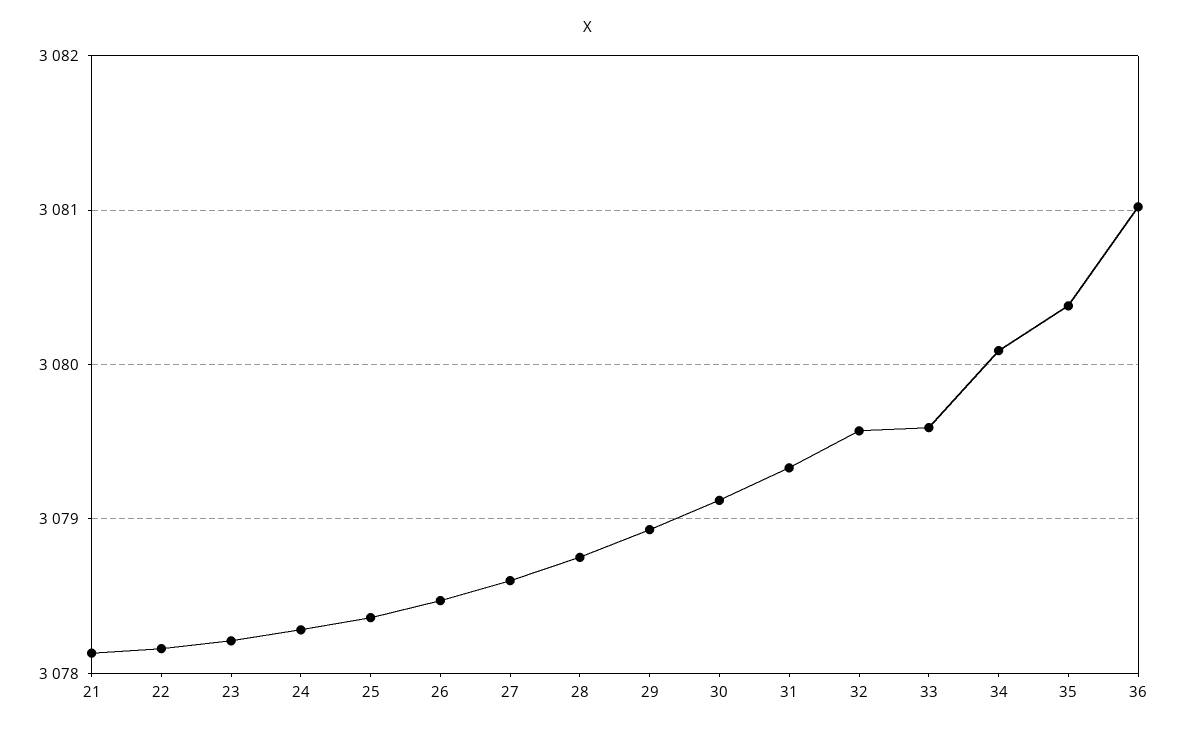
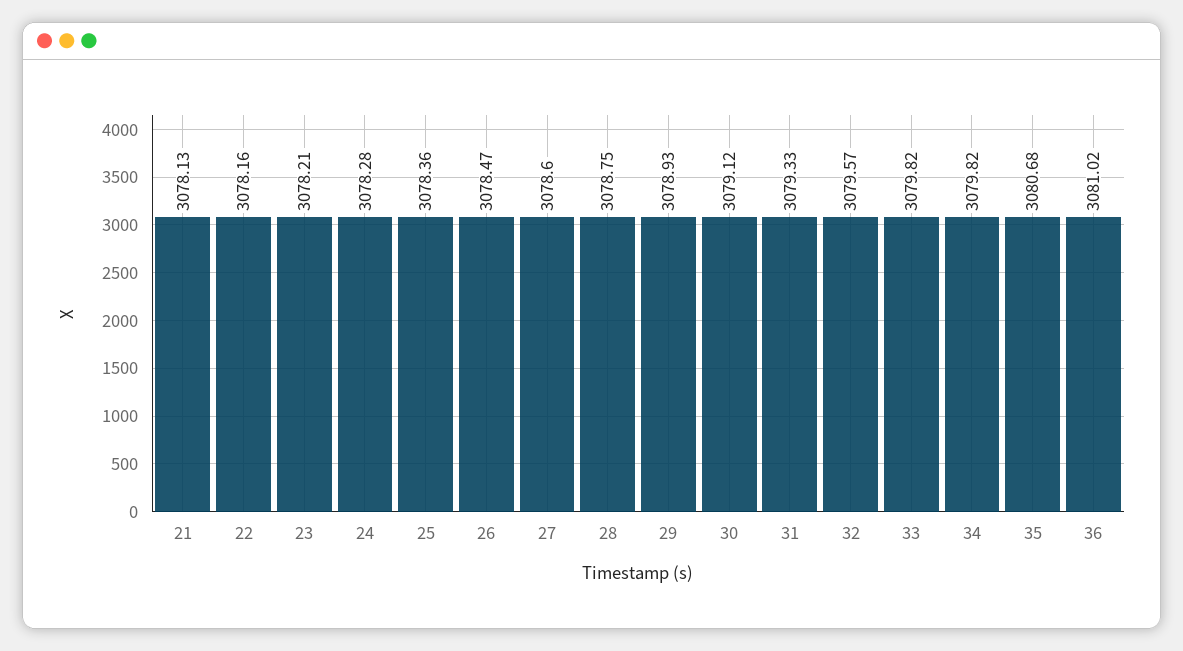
33: 3079.6 -> 3079.82
34: 3080.1 -> 3079.82
35: 3080.4 -> 3080.68

